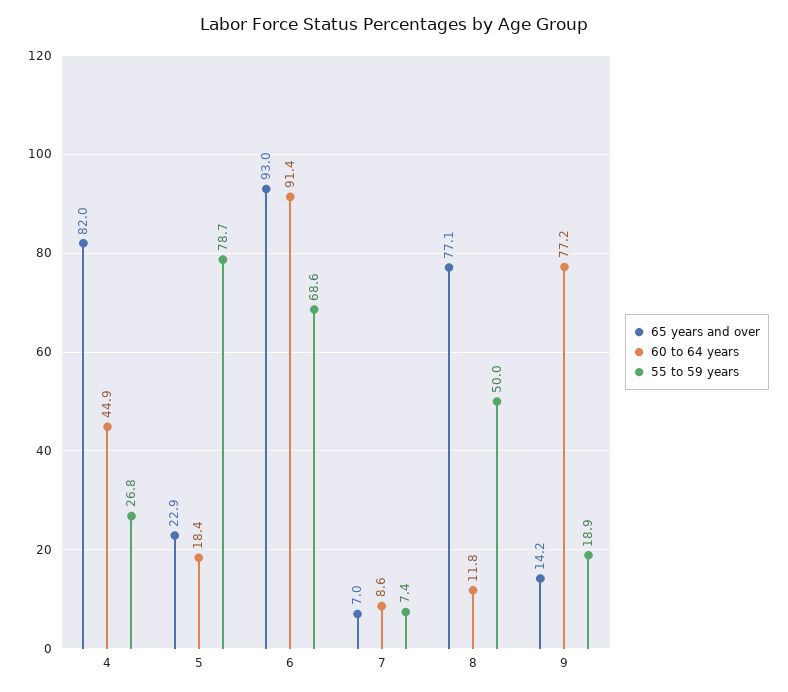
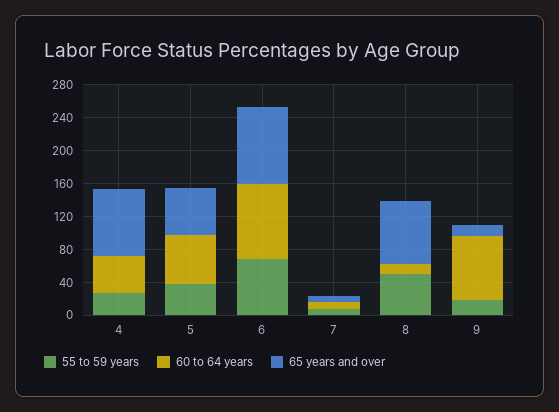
65 years and over, 5: 22.9 -> 60
60 to 64 years, 5: 18.4 -> 60
55 to 59 years, 5: 78.7 -> 40

